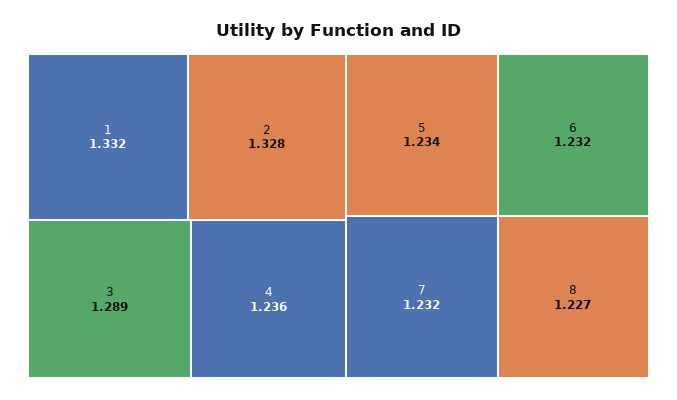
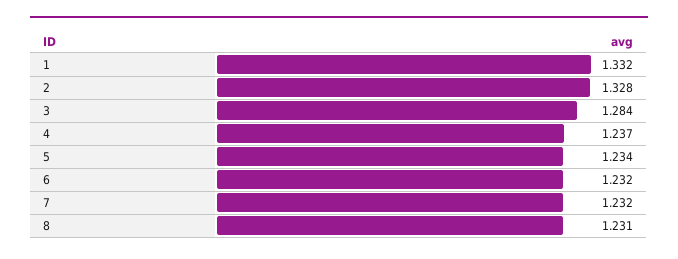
3: 1.289 -> 1.284
4: 1.236 -> 1.237
8: 1.227 -> 1.231

